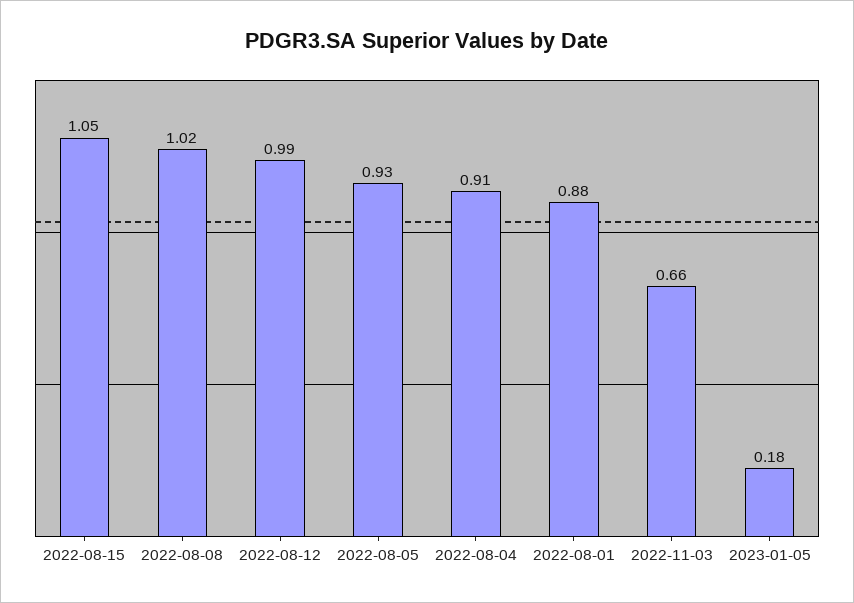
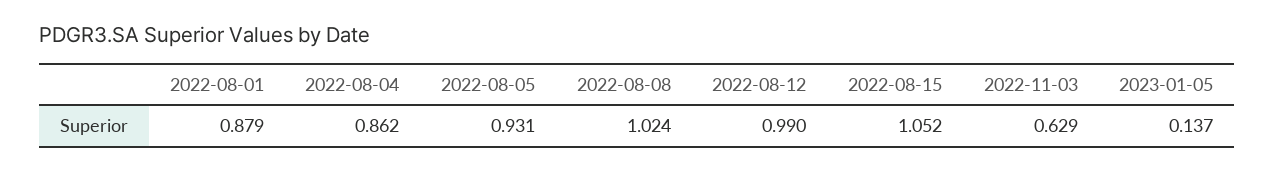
2022-08-04: 0.91 -> 0.862
2022-11-03: 0.66 -> 0.629
2023-01-05: 0.18 -> 0.137

